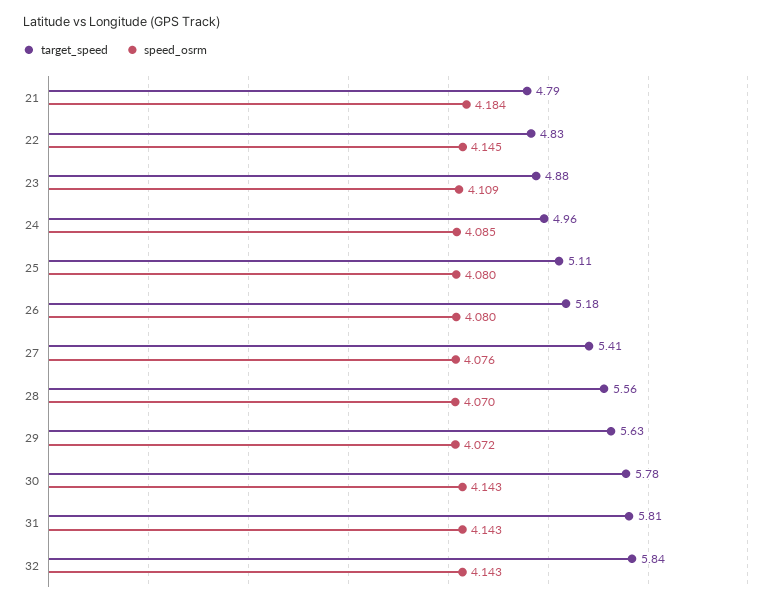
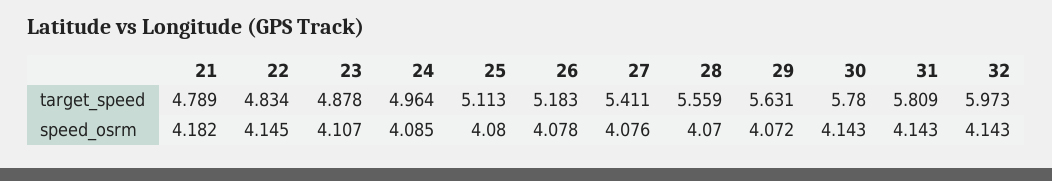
speed_osrm, 21: 4.184 -> 4.182
speed_osrm, 23: 4.109 -> 4.107
speed_osrm, 26: 4.08 -> 4.078
target_speed, 32: 5.84 -> 5.973

